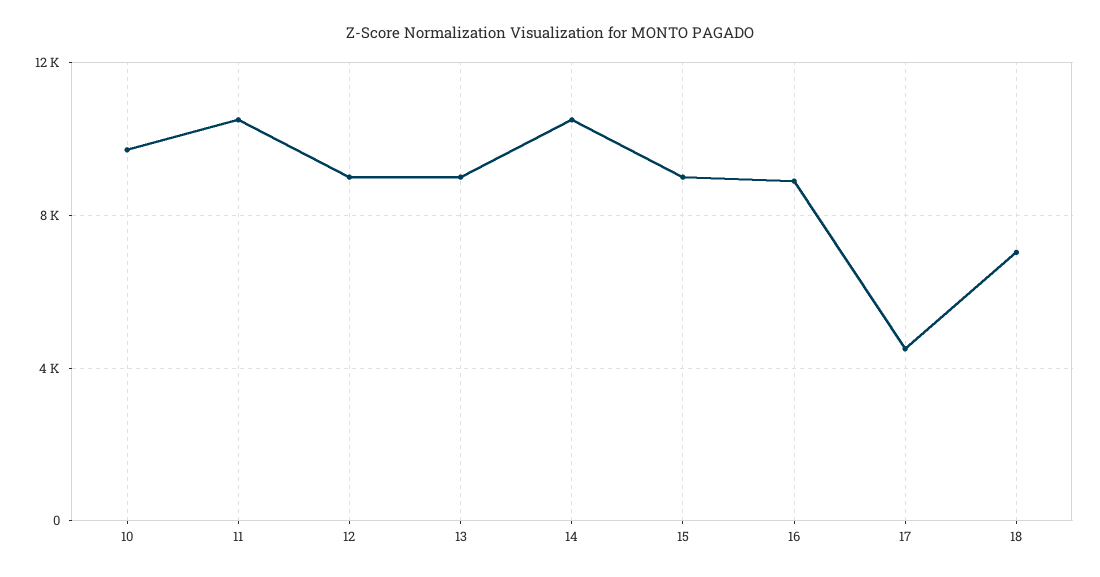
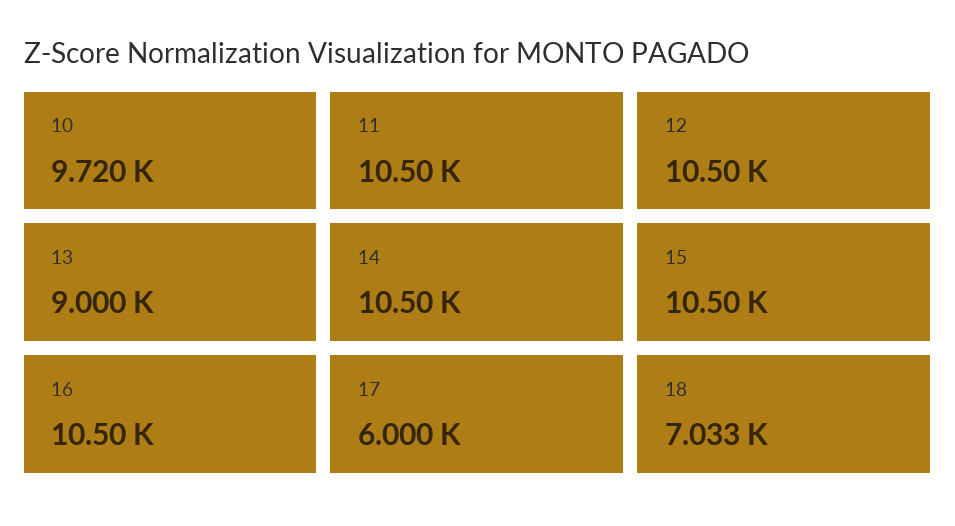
12: 9000 -> 10500
15: 9000 -> 10500
16: 9000 -> 10500
17: 4500 -> 6000

